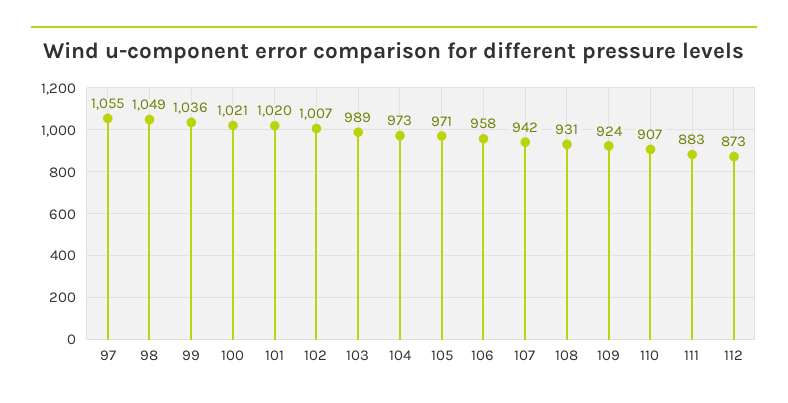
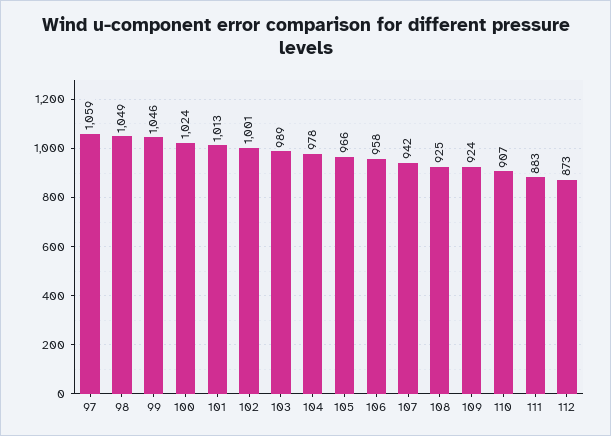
97: 1055 -> 1059
99: 1036 -> 1046
100: 1021 -> 1024
101: 1020 -> 1013
102: 1007 -> 1001
104: 973 -> 978
105: 971 -> 966
108: 931 -> 925

